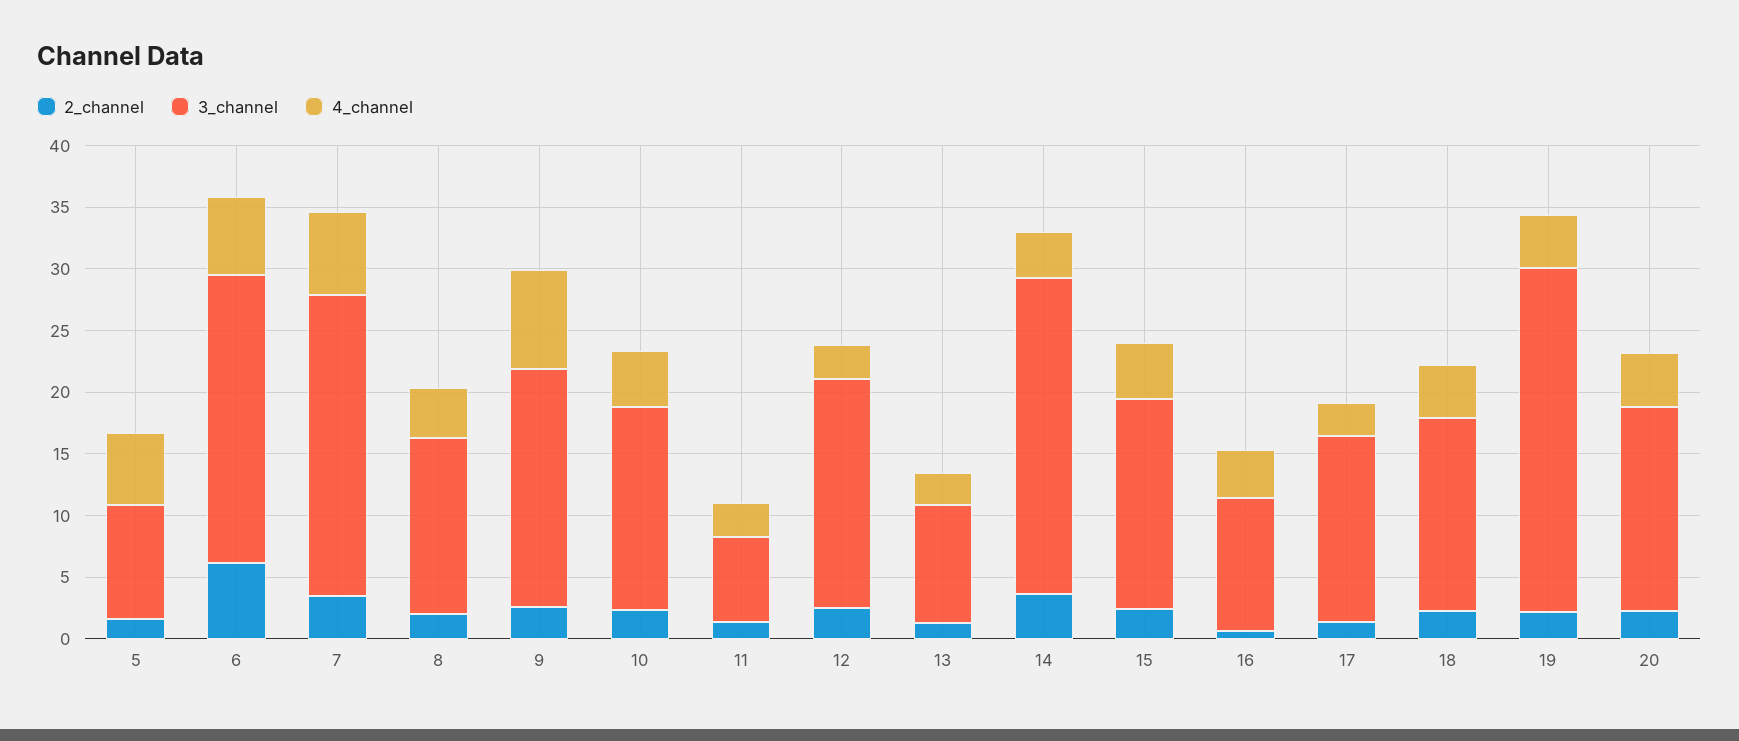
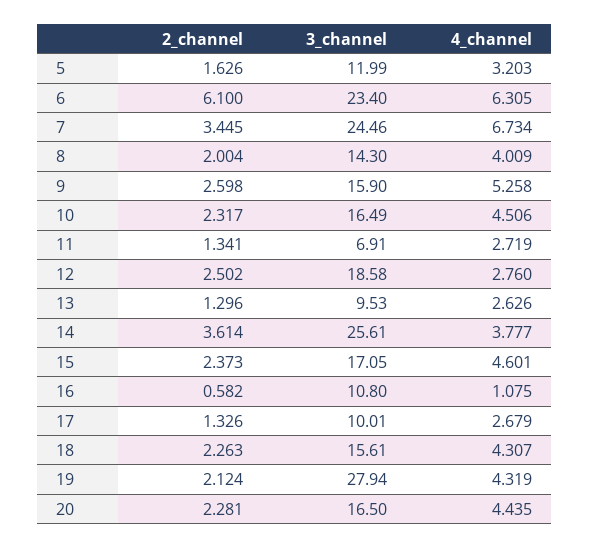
3_channel, 5: 9 -> 11.99
4_channel, 5: 6 -> 3.203
3_channel, 9: 19 -> 15.9
4_channel, 9: 8 -> 5.258
4_channel, 16: 4 -> 1.075
3_channel, 17: 15 -> 10.01

